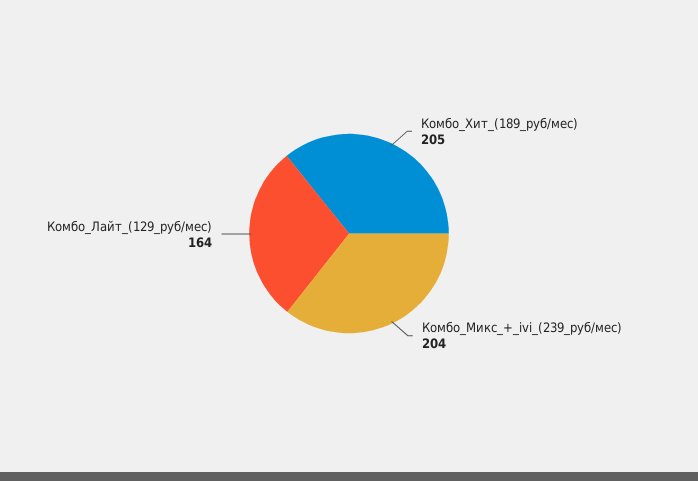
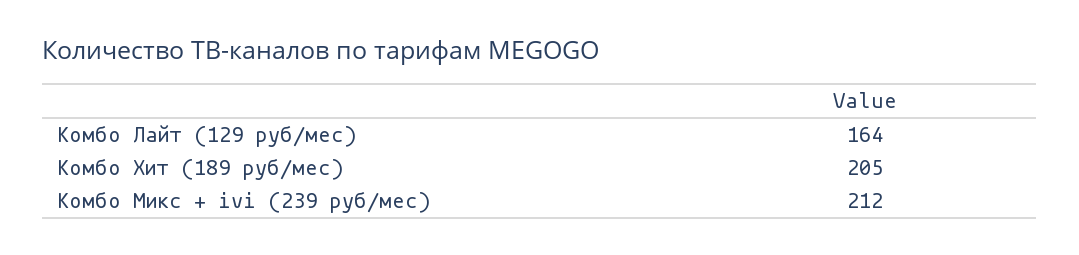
Комбо_Микс_+_ivi_(239_руб/мес): 204 -> 212

